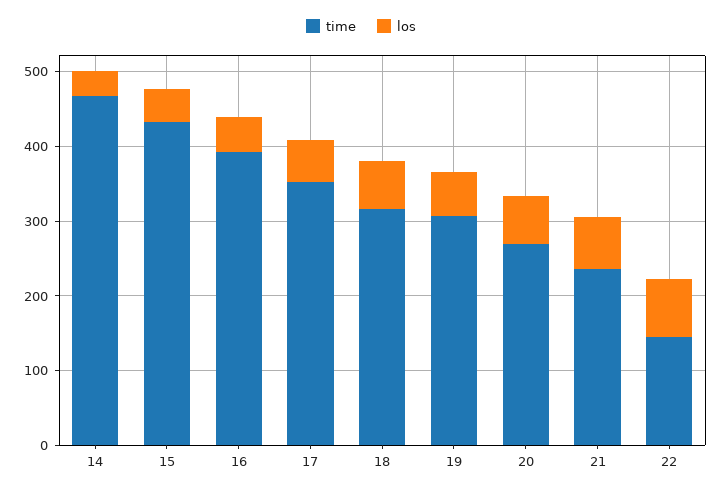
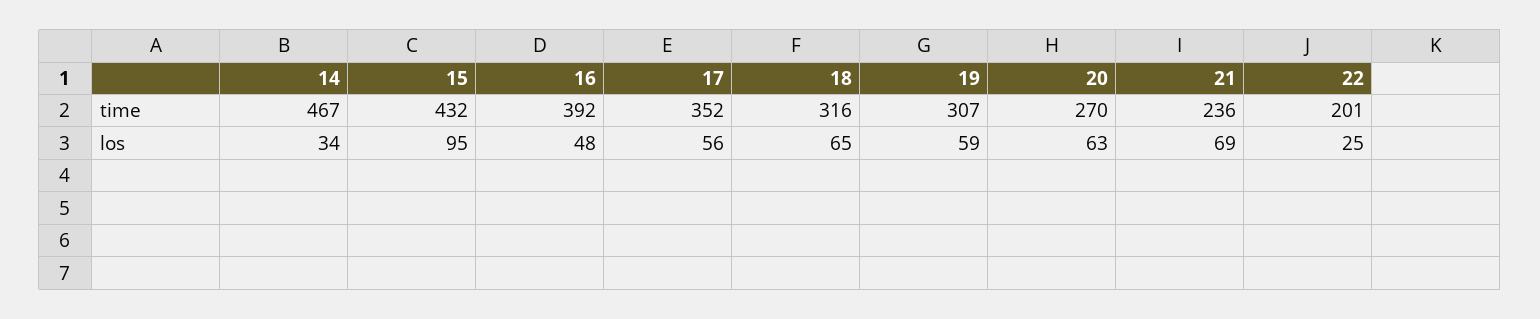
los, 15: 40 -> 95
time, 22: 140 -> 201
los, 22: 80 -> 25

